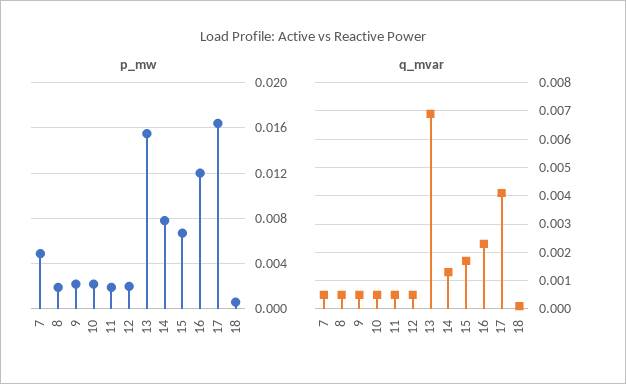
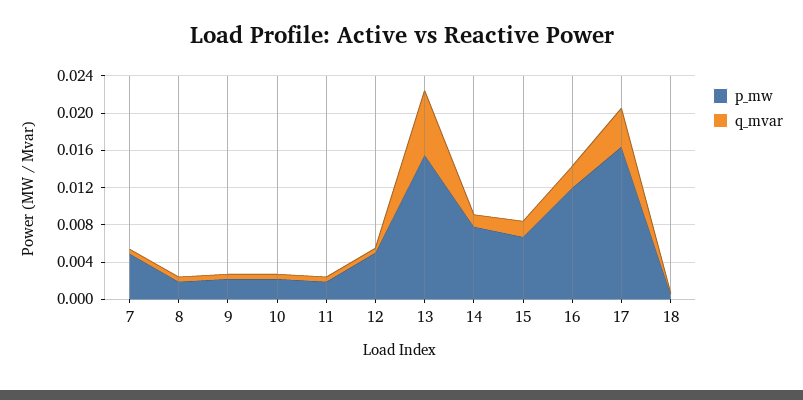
p_mw, 12: 0.002 -> 0.005

